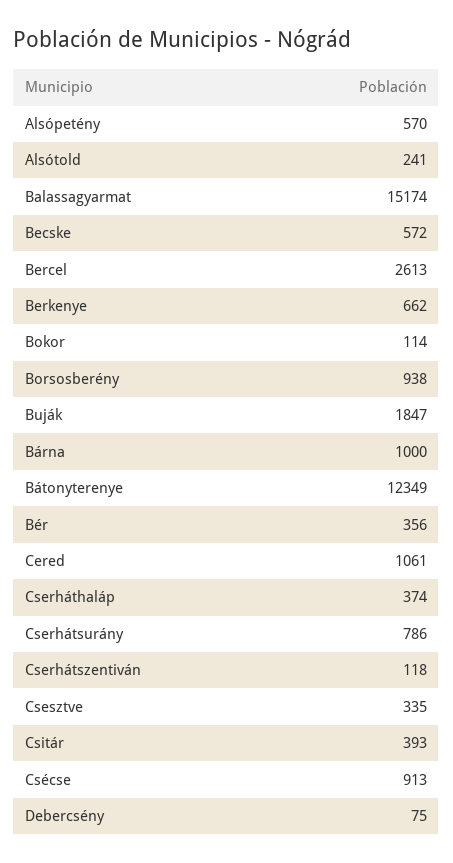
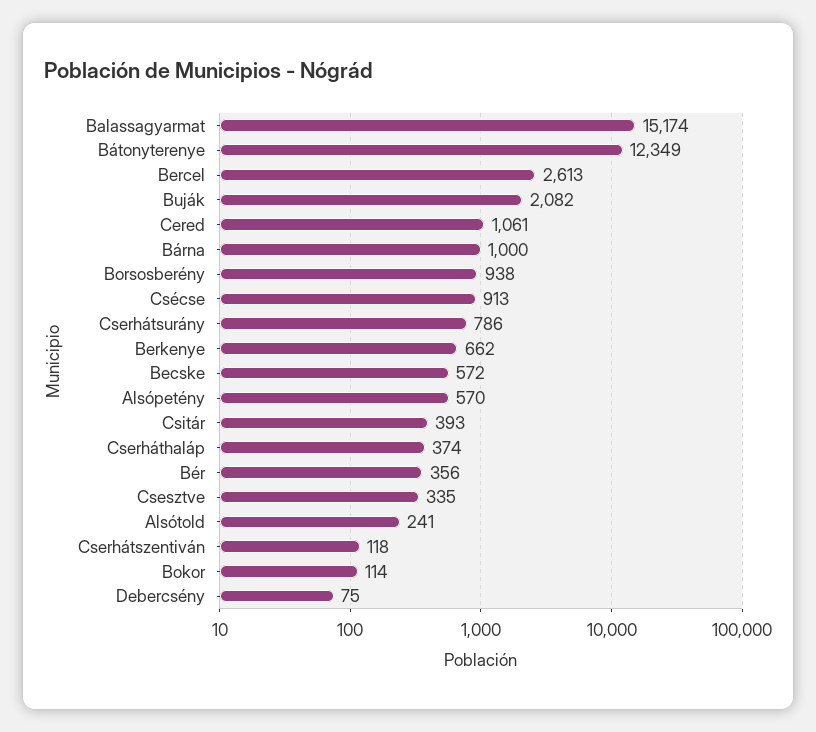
Buják: 1847 -> 2082

